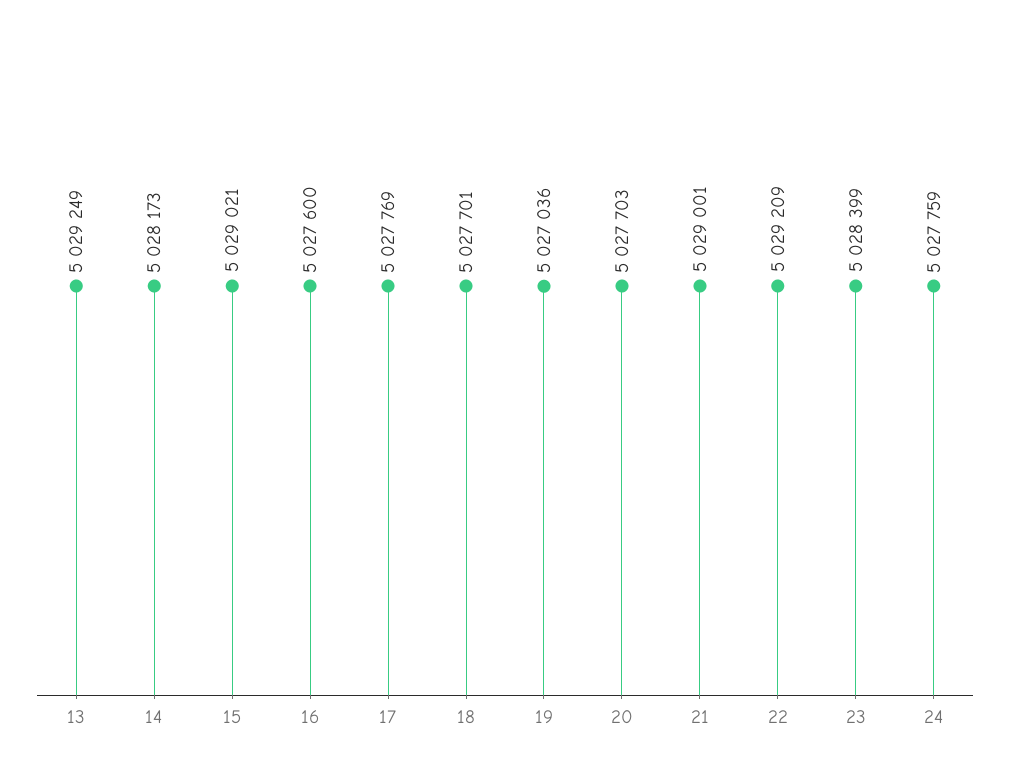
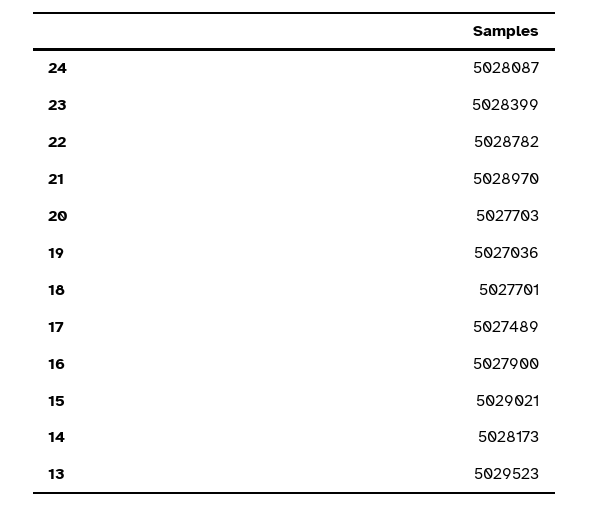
13: 5029249 -> 5029523
16: 5027600 -> 5027900
17: 5027769 -> 5027489
21: 5029001 -> 5028970
22: 5029209 -> 5028782
24: 5027759 -> 5028087

